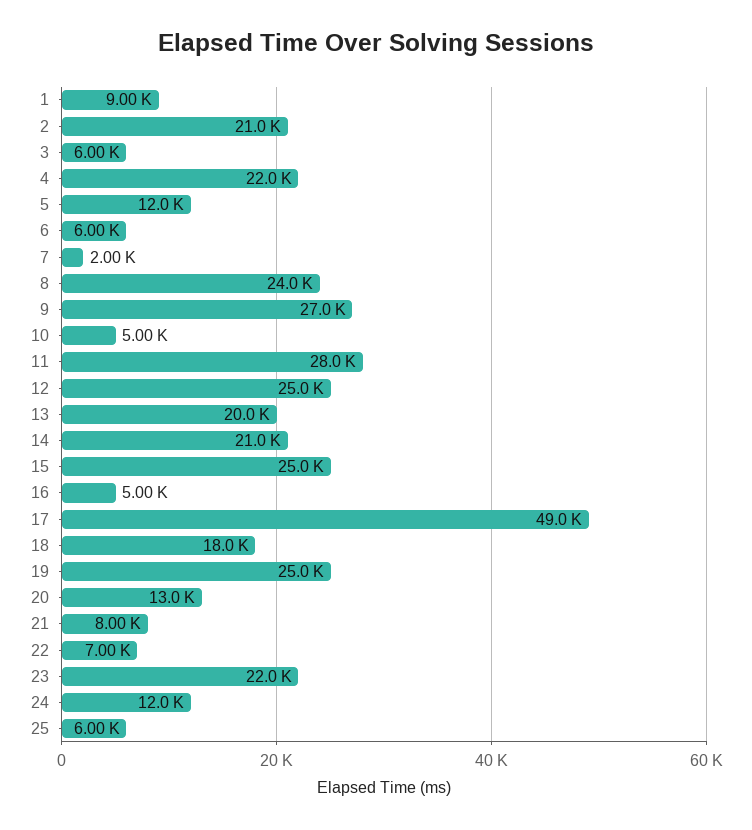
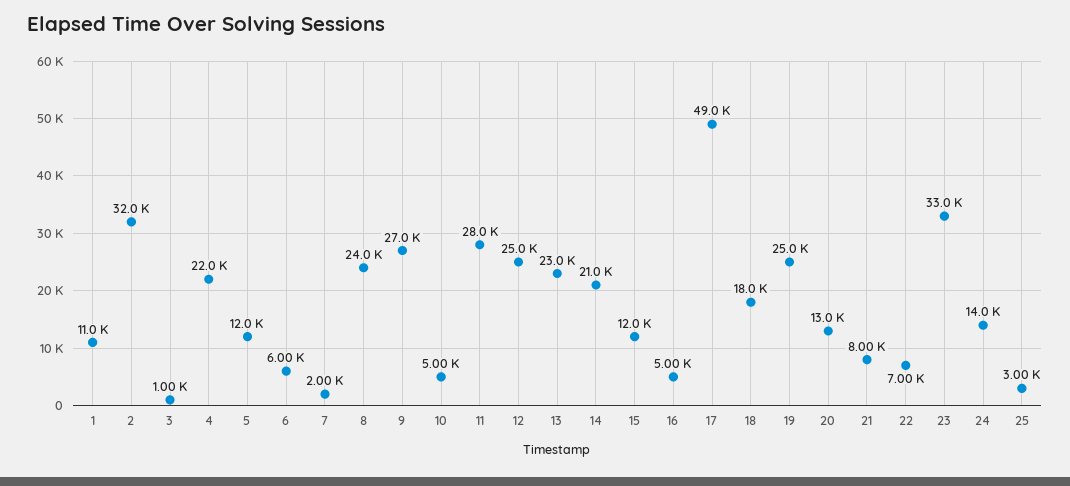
1: 9000 -> 11000
2: 21000 -> 32000
3: 6000 -> 1000
13: 20000 -> 23000
15: 25000 -> 12000
23: 22000 -> 33000
24: 12000 -> 14000
25: 6000 -> 3000

